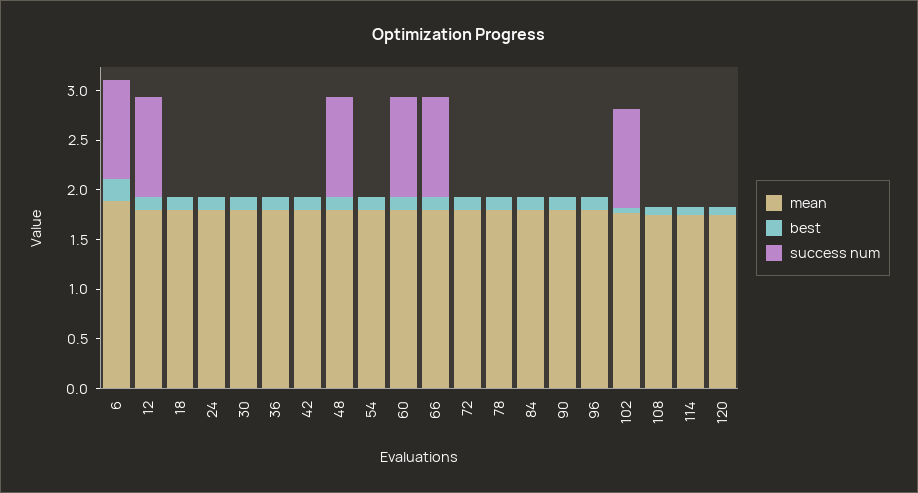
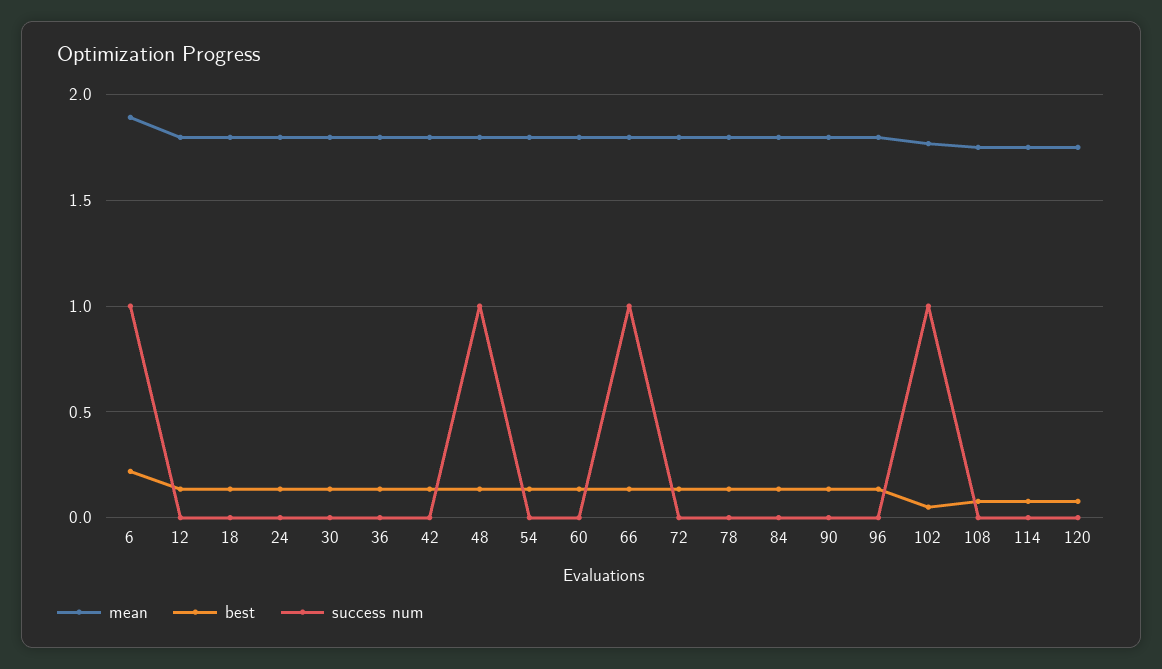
success num, 12: 1 -> 0
success num, 60: 1 -> 0

